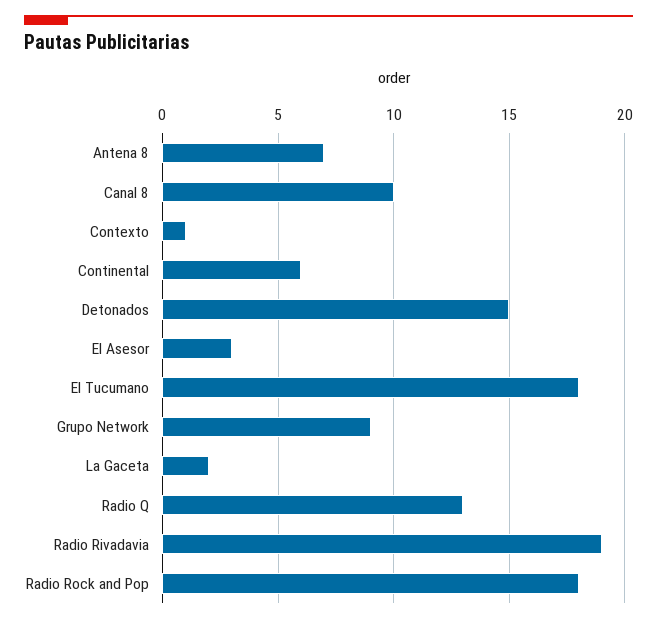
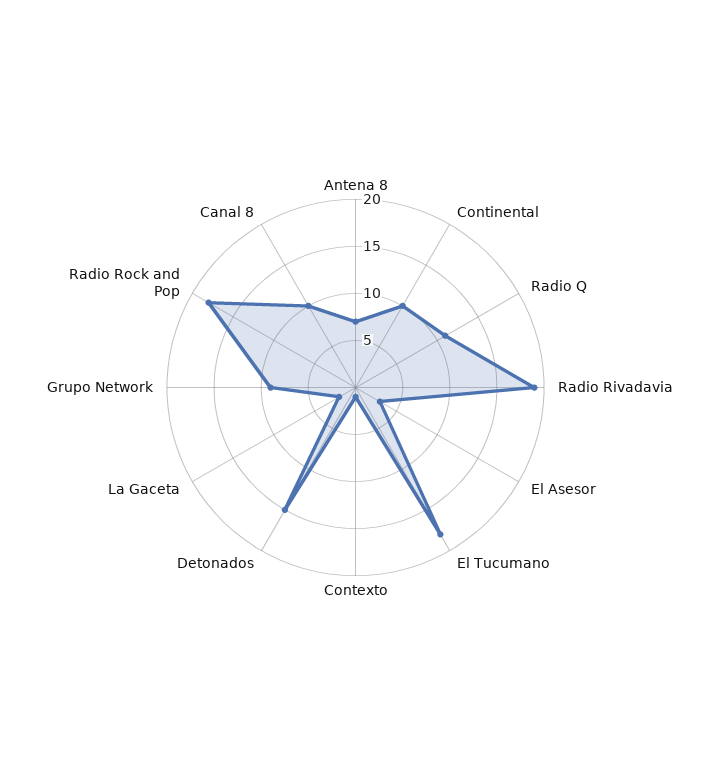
Continental: 6 -> 10
Radio Q: 13 -> 11

